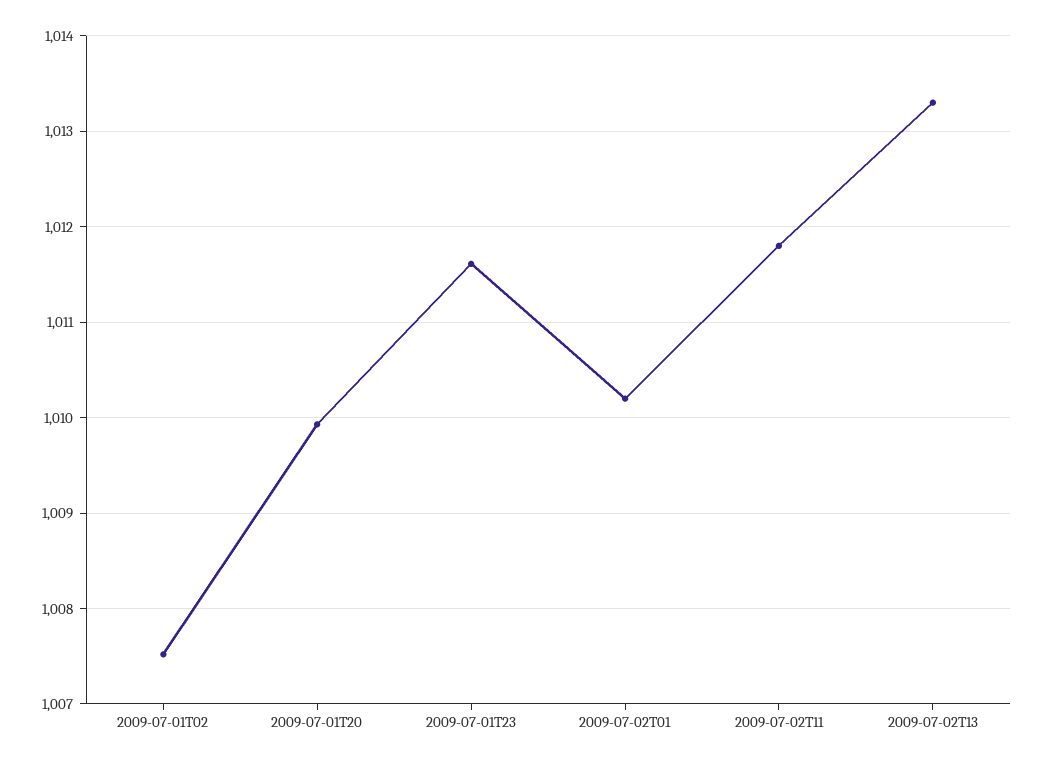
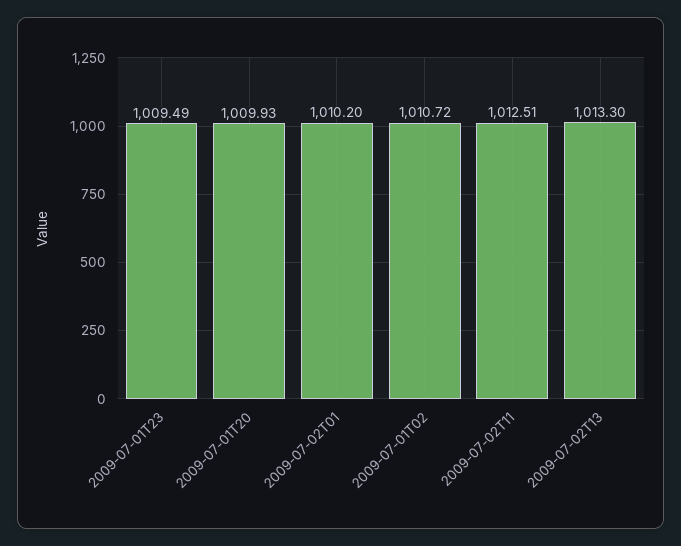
2009-07-01T02: 1007.5 -> 1010.72
2009-07-01T23: 1011.6 -> 1009.49
2009-07-02T11: 1011.8 -> 1012.51

